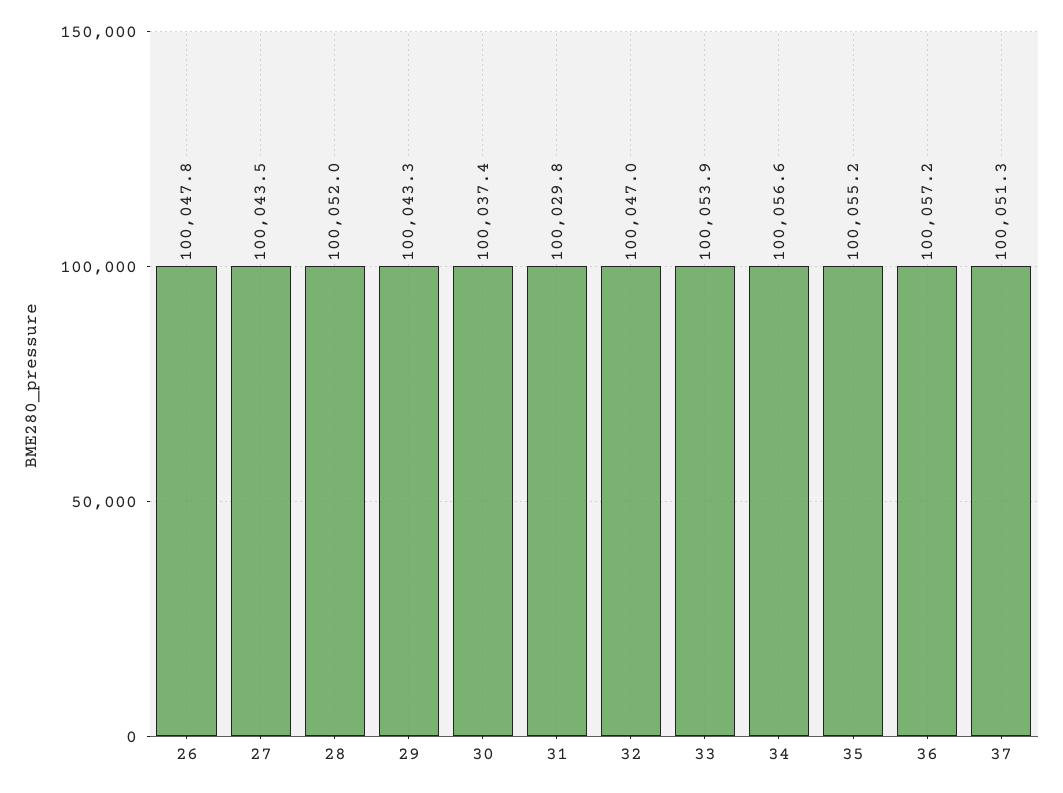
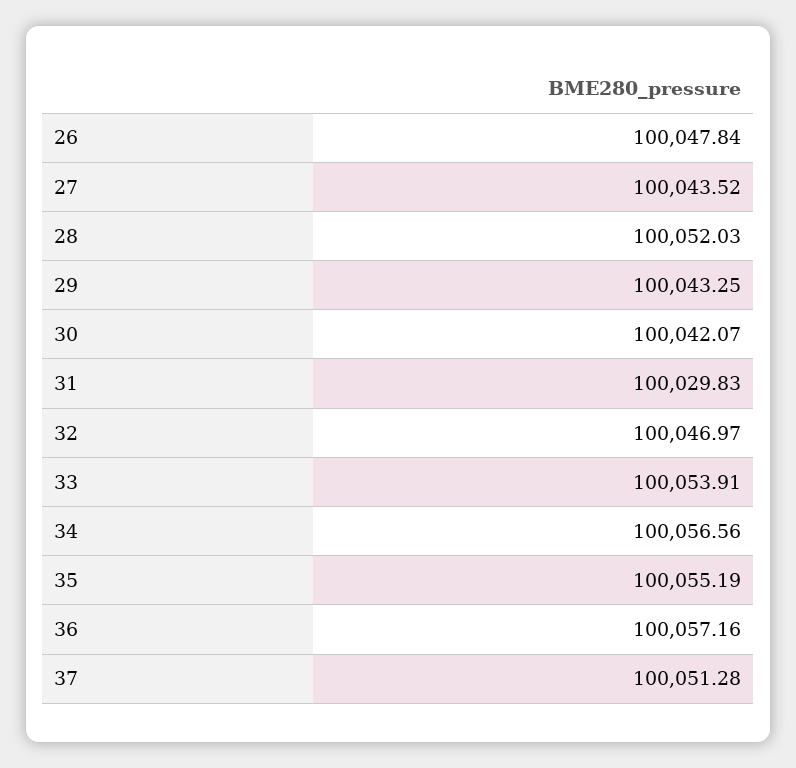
30: 100037.4 -> 100042.07

